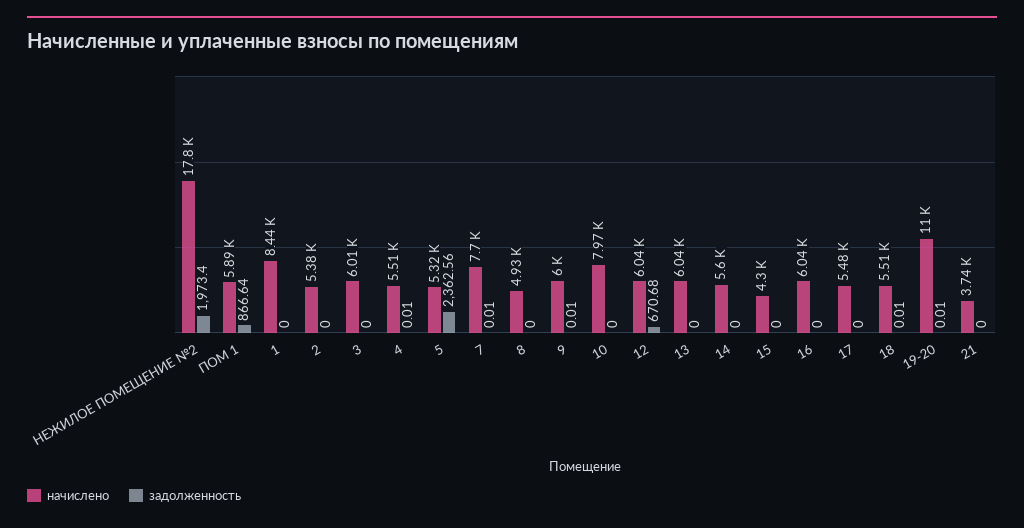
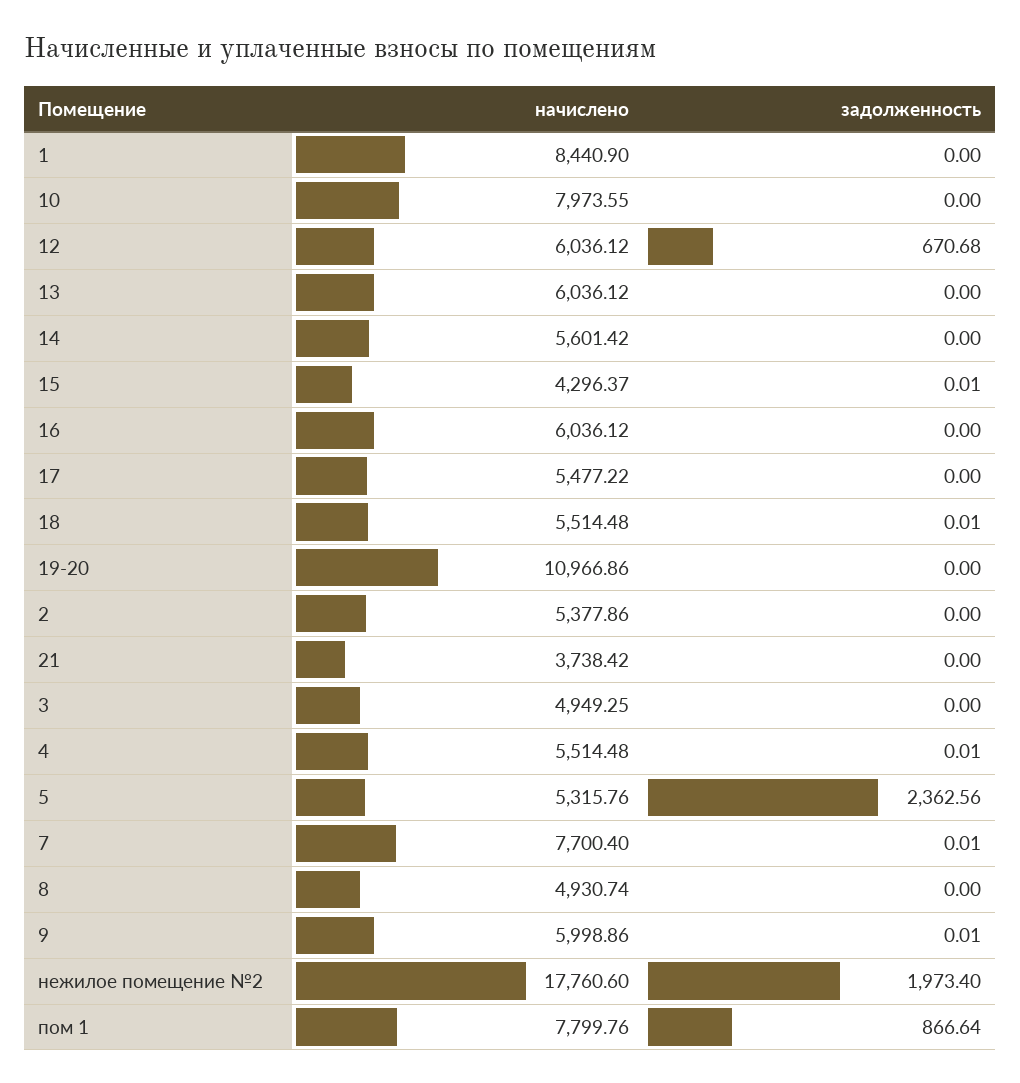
начислено, ПОМ 1: 5890 -> 7799.76
начислено, 3: 6010 -> 4949.25
задолженность, 15: 0 -> 0.01
задолженность, 19-20: 0.01 -> 0

